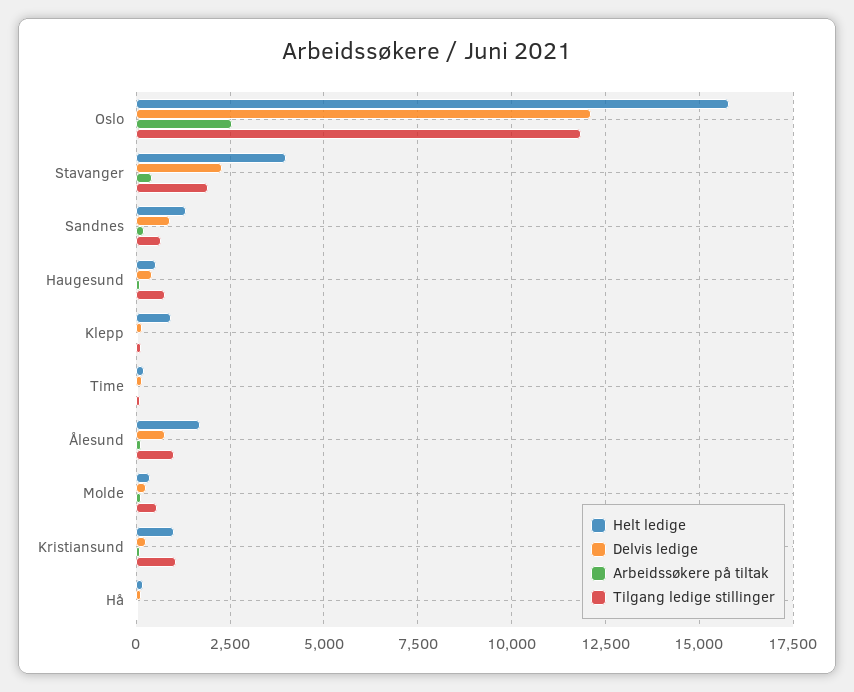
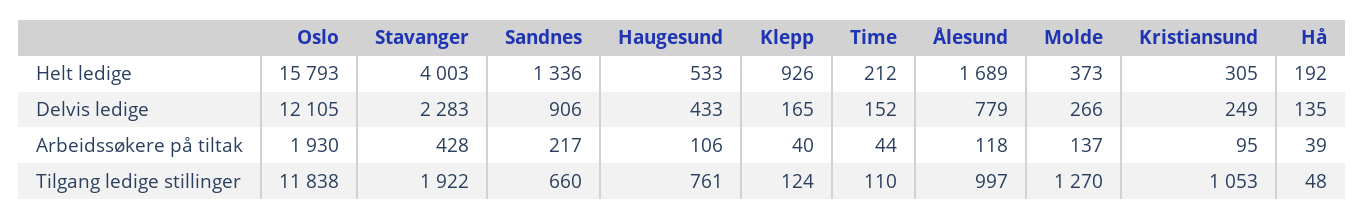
Arbeidssøkere på tiltak, Oslo: 2500 -> 1930
Tilgang ledige stillinger, Molde: 500 -> 1270
Helt ledige, Kristiansund: 1000 -> 305

